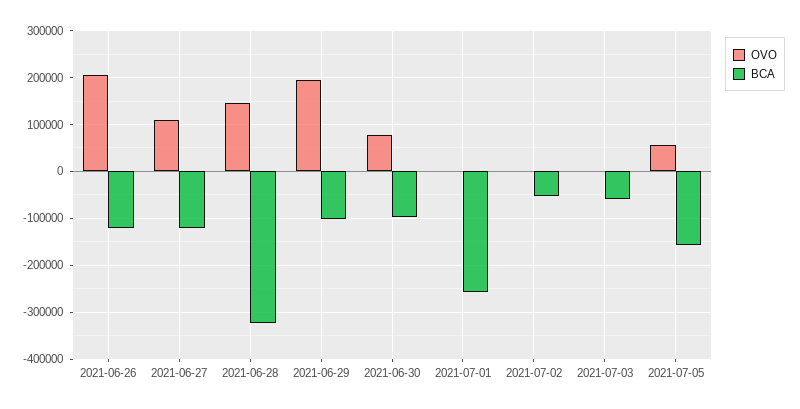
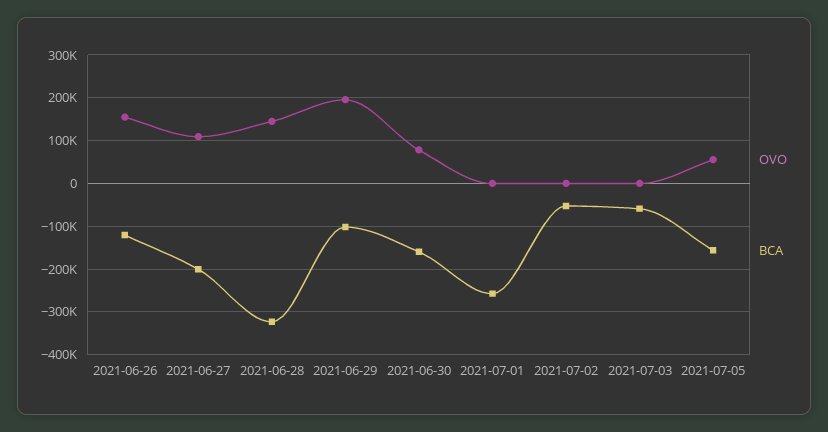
OVO, 2021-06-26: 200000 -> 160000
BCA, 2021-06-27: -120000 -> -200000
BCA, 2021-06-30: -100000 -> -160000

